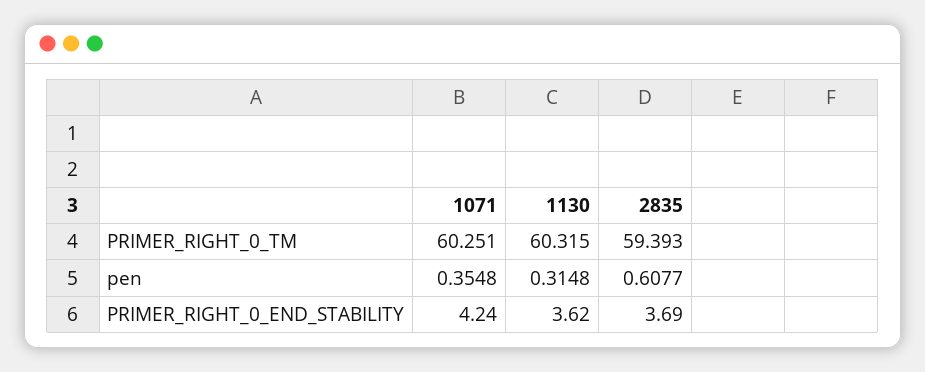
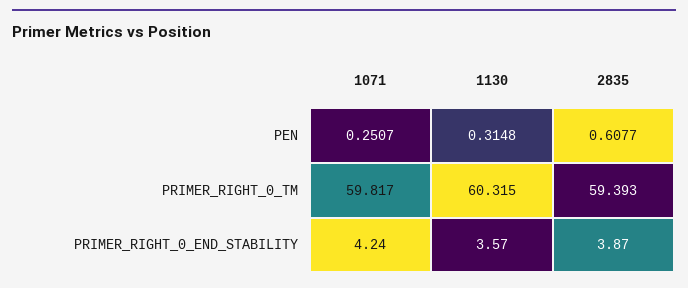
1071, PRIMER_RIGHT_0_TM: 60.251 -> 59.817
1071, pen: 0.3548 -> 0.2507
1130, PRIMER_RIGHT_0_END_STABILITY: 3.62 -> 3.57
2835, PRIMER_RIGHT_0_END_STABILITY: 3.69 -> 3.87

